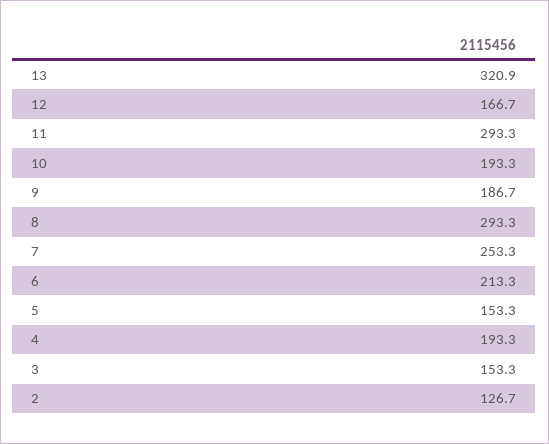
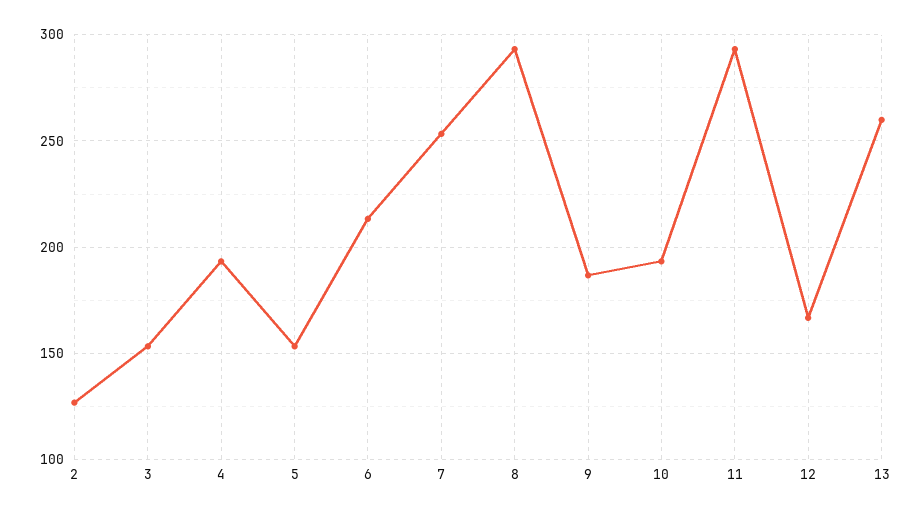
13: 320.9 -> 260

